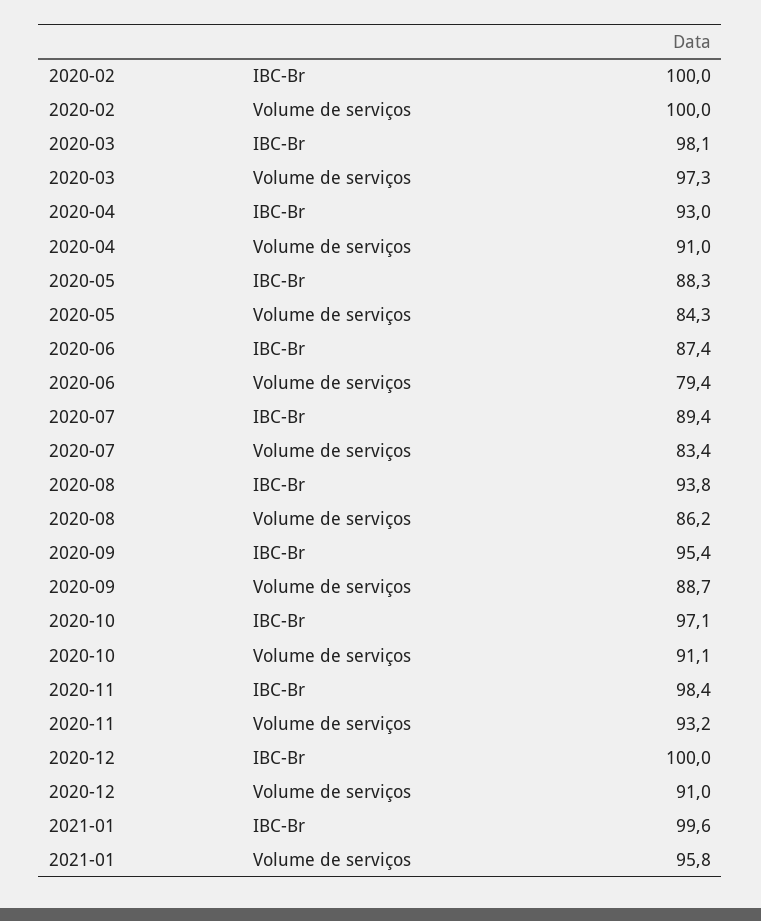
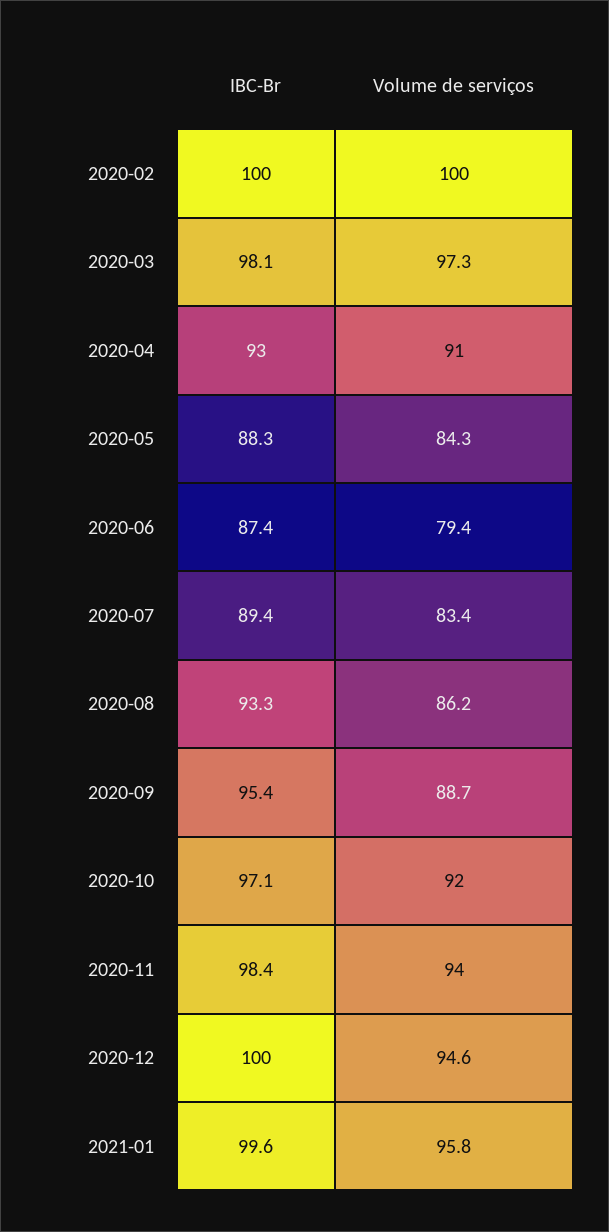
2020-08, IBC-Br: 93.8 -> 93.3
2020-10, Volume de serviços: 91.1 -> 92
2020-11, Volume de serviços: 93.2 -> 94
2020-12, Volume de serviços: 91 -> 94.6

